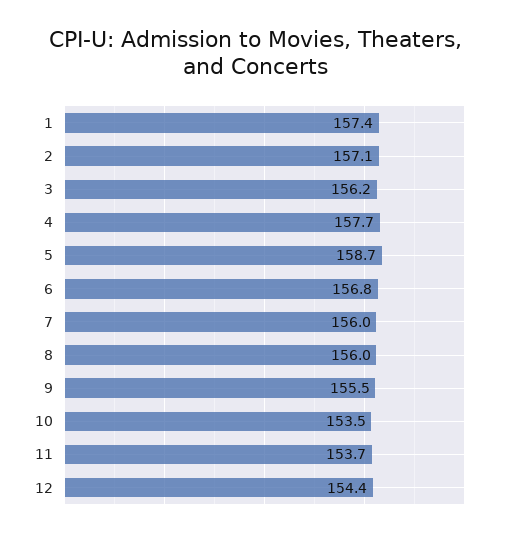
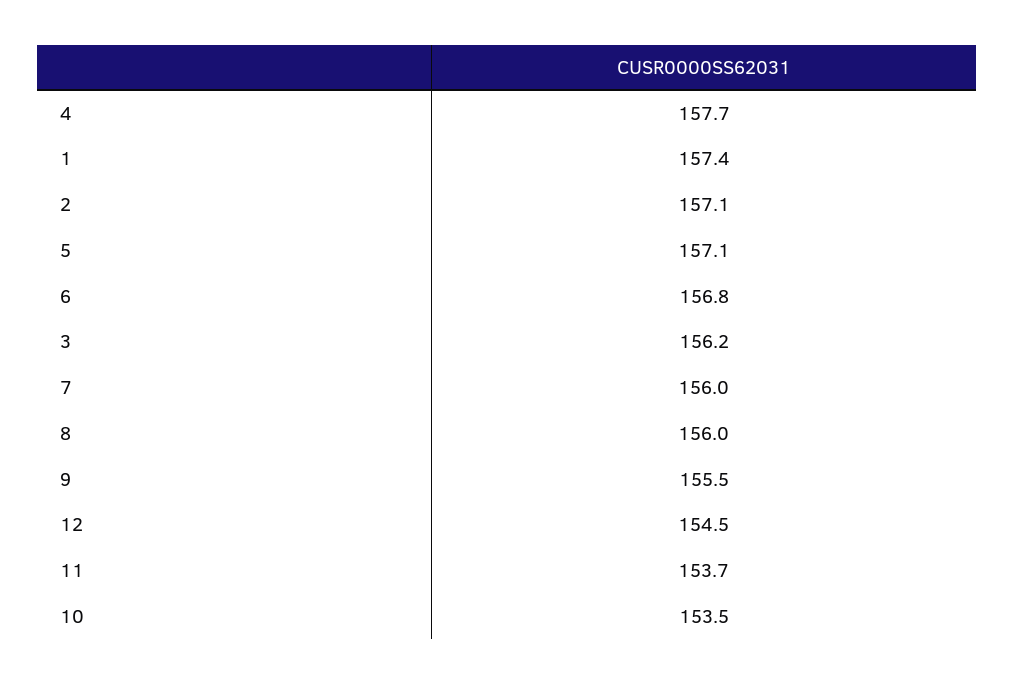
5: 158.7 -> 157.1
12: 154.4 -> 154.5

